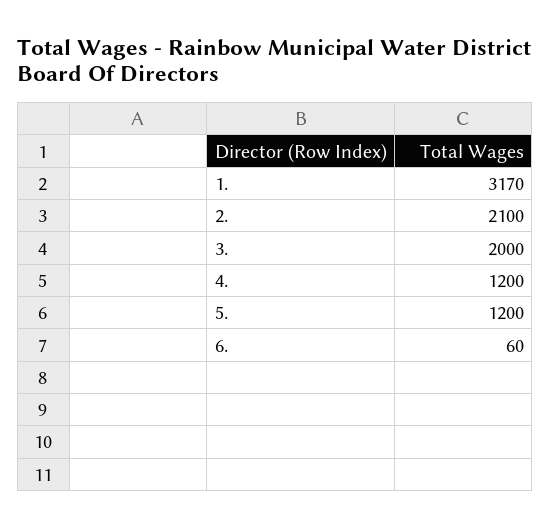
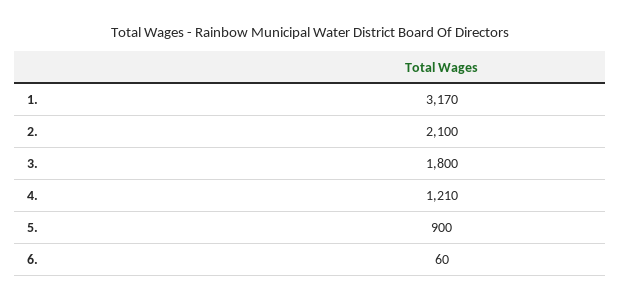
3.: 2000 -> 1800
4.: 1200 -> 1210
5.: 1200 -> 900

